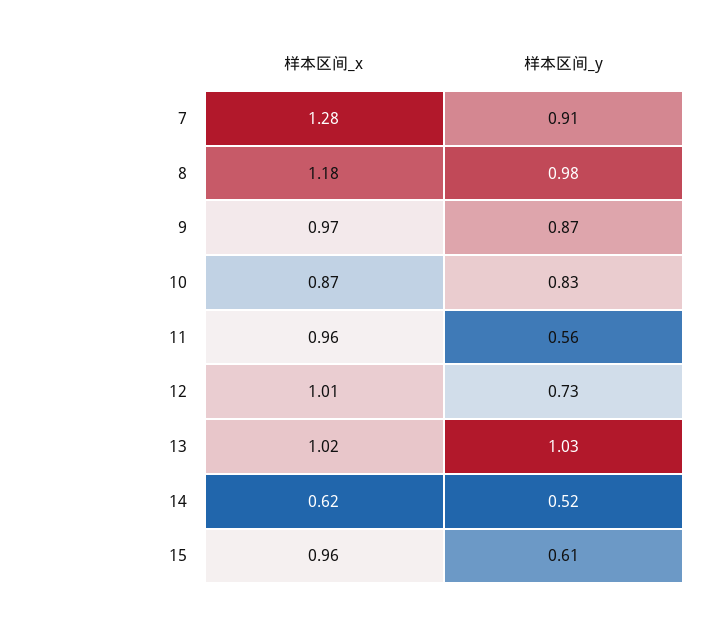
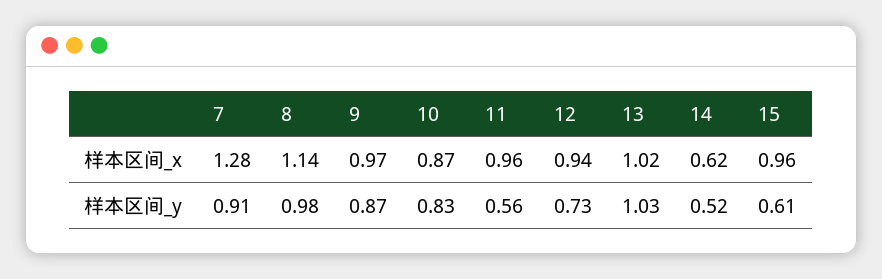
样本区间_x, 8: 1.18 -> 1.14
样本区间_x, 12: 1.01 -> 0.94

